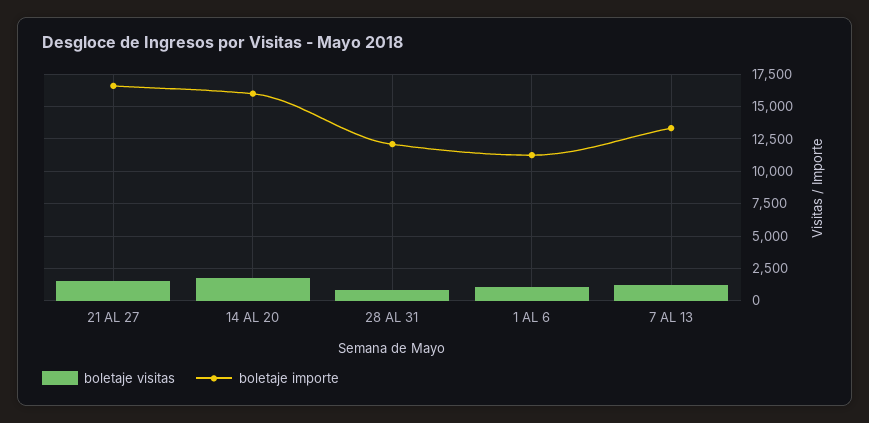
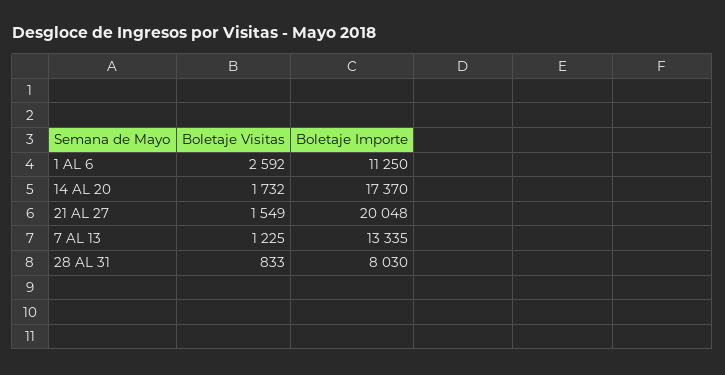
boletaje importe, 21 AL 27: 16500 -> 20048
boletaje importe, 14 AL 20: 16000 -> 17370
boletaje importe, 28 AL 31: 12000 -> 8030
boletaje visitas, 1 AL 6: 1000 -> 2592

